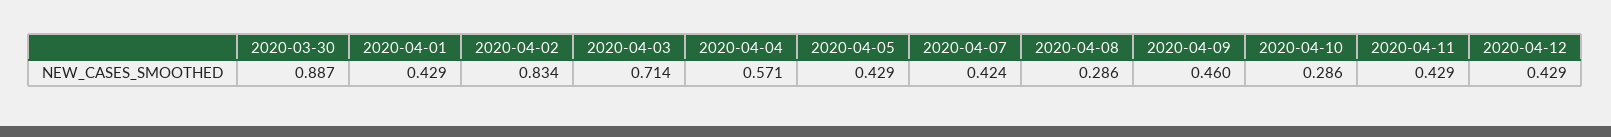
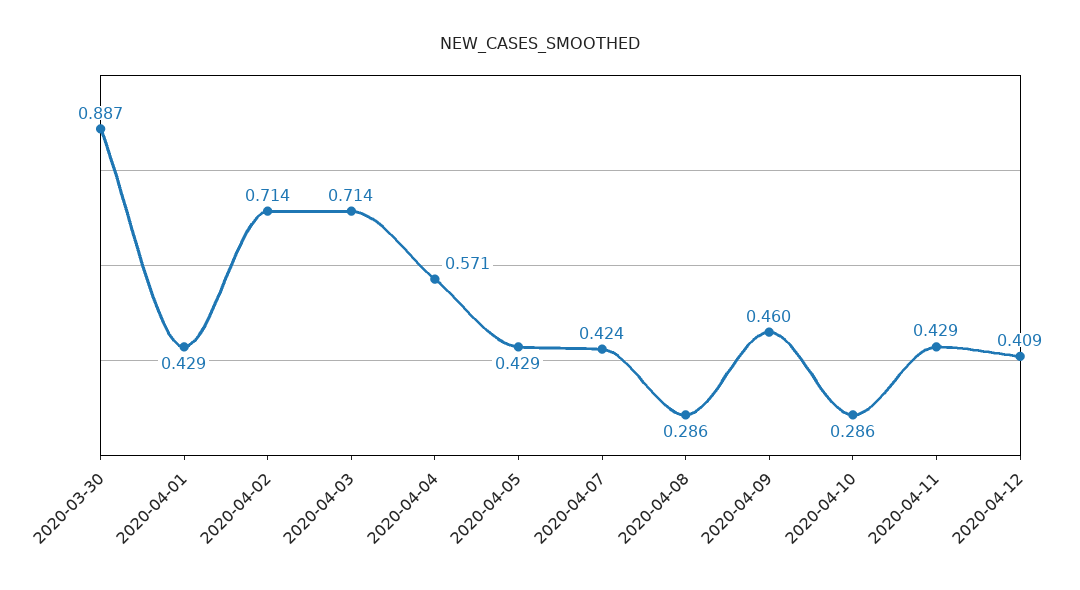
2020-04-02: 0.834 -> 0.714
2020-04-12: 0.429 -> 0.409

